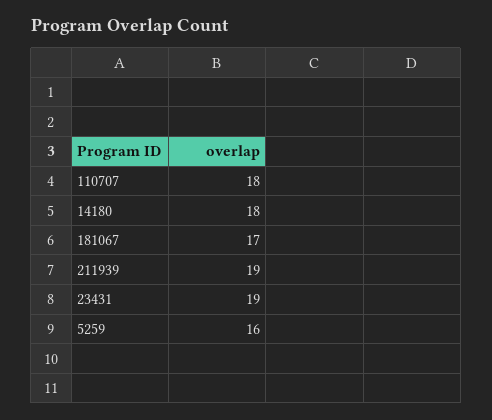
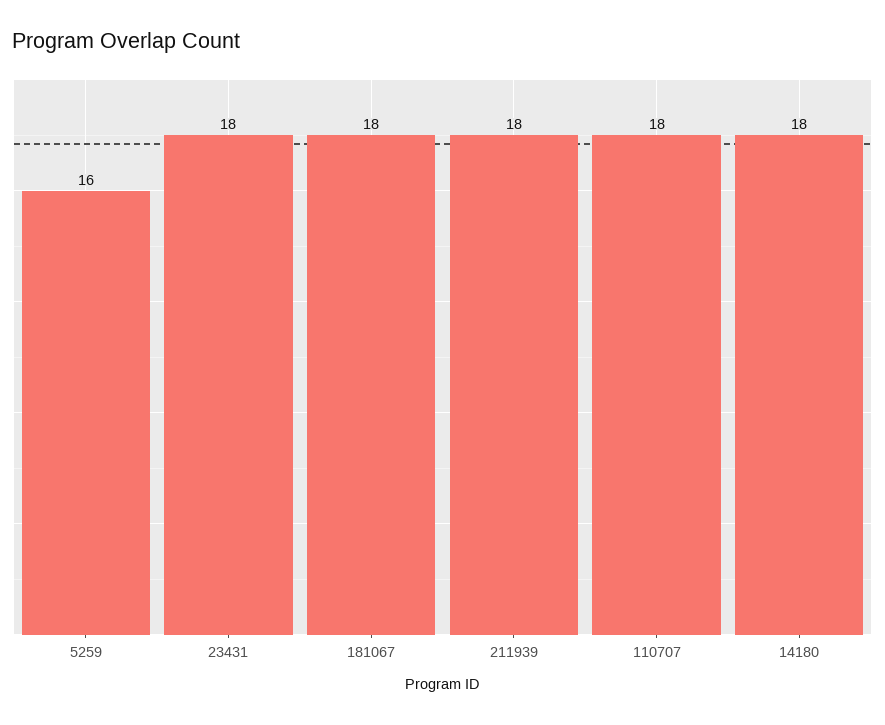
181067: 17 -> 18
211939: 19 -> 18
23431: 19 -> 18

